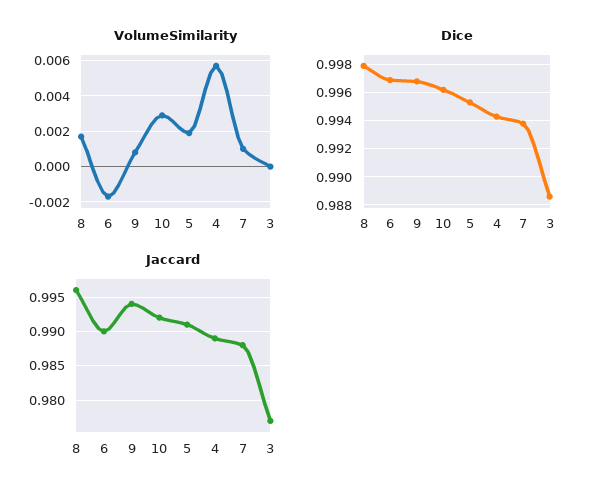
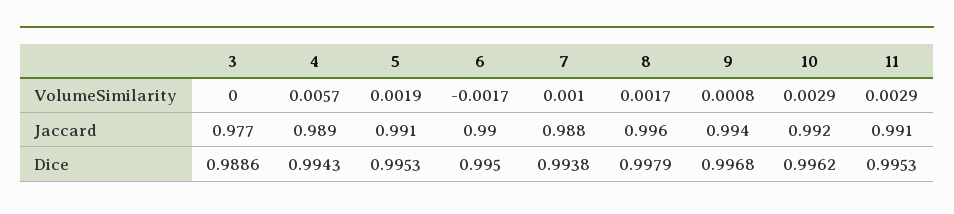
Dice, 6: 0.997 -> 0.995
VolumeSimilarity, 11: none -> 0.0029
Jaccard, 11: none -> 0.991
Dice, 11: none -> 0.9953

